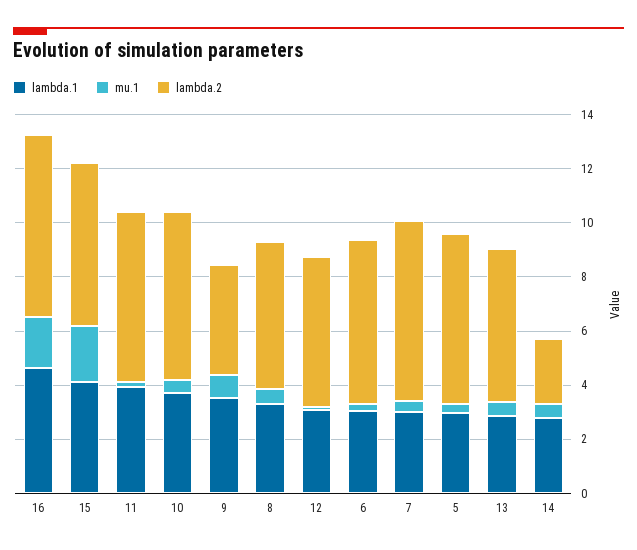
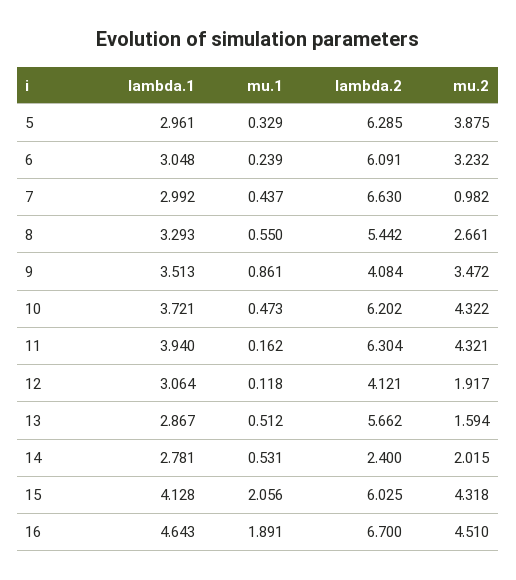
lambda.2, 12: 5.5 -> 4.121
mu.2, 5: none -> 3.875
mu.2, 6: none -> 3.232
mu.2, 7: none -> 0.982
mu.2, 8: none -> 2.661
mu.2, 9: none -> 3.472
mu.2, 10: none -> 4.322
mu.2, 11: none -> 4.321
mu.2, 12: none -> 1.917
mu.2, 13: none -> 1.594
mu.2, 14: none -> 2.015
mu.2, 15: none -> 4.318
mu.2, 16: none -> 4.51

